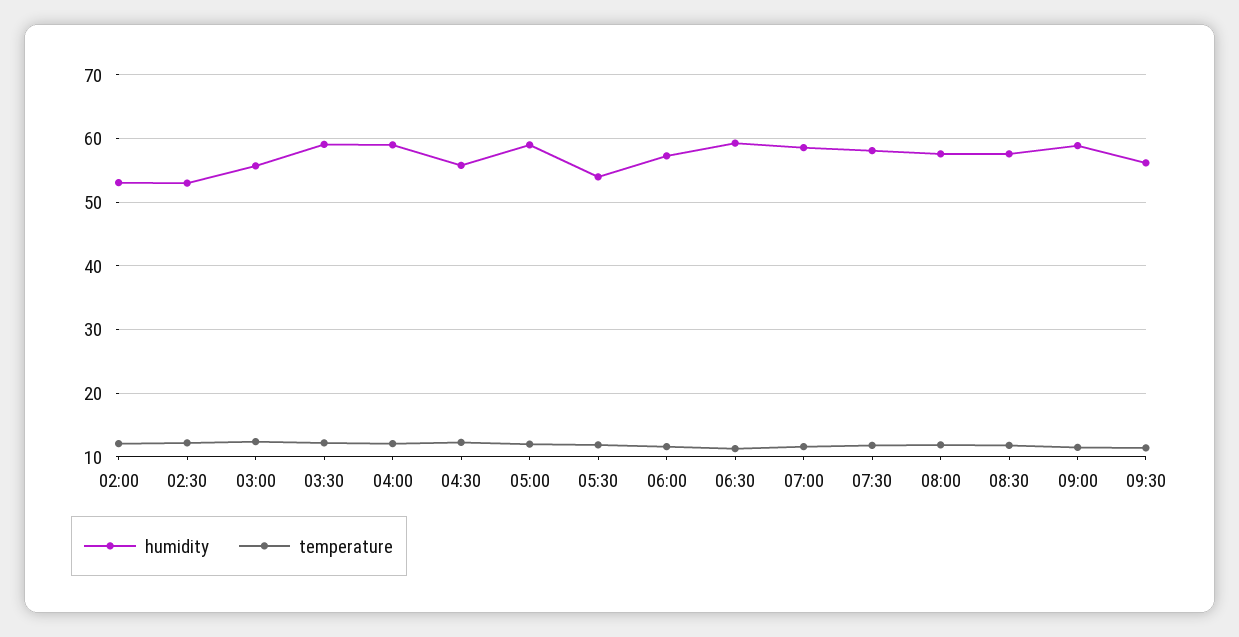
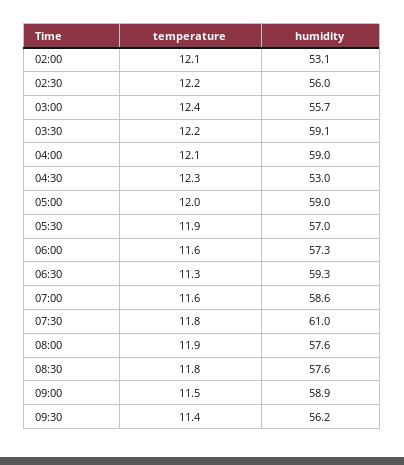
humidity, 02:30: 53 -> 56
humidity, 04:30: 56 -> 53
humidity, 05:30: 54 -> 57
humidity, 07:30: 58 -> 61

